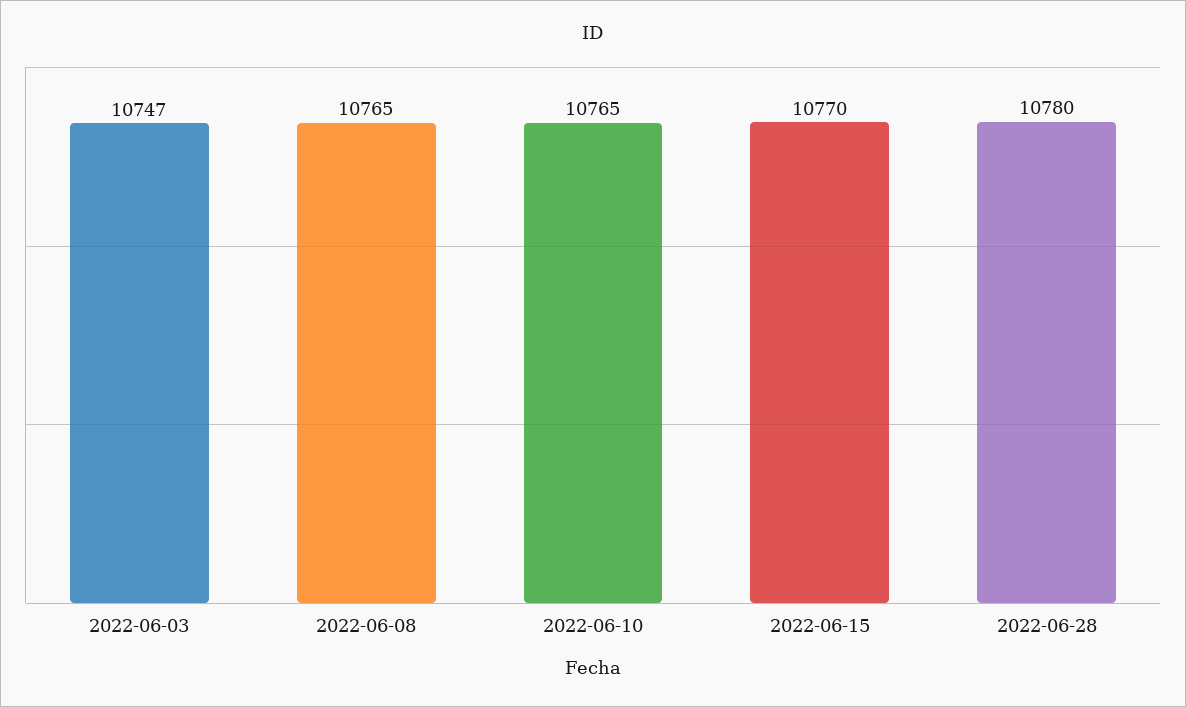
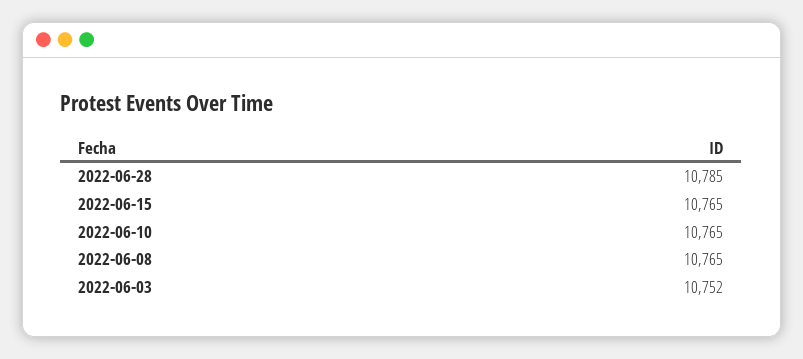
2022-06-03: 10747 -> 10752
2022-06-15: 10770 -> 10765
2022-06-28: 10780 -> 10785

